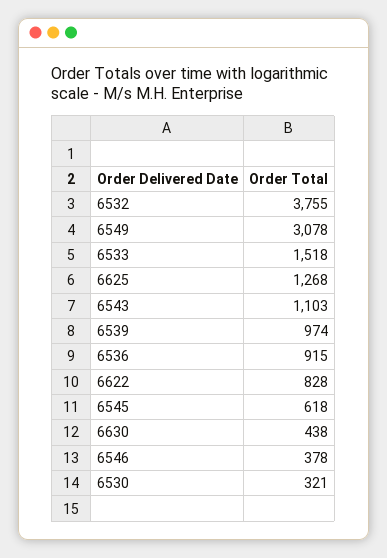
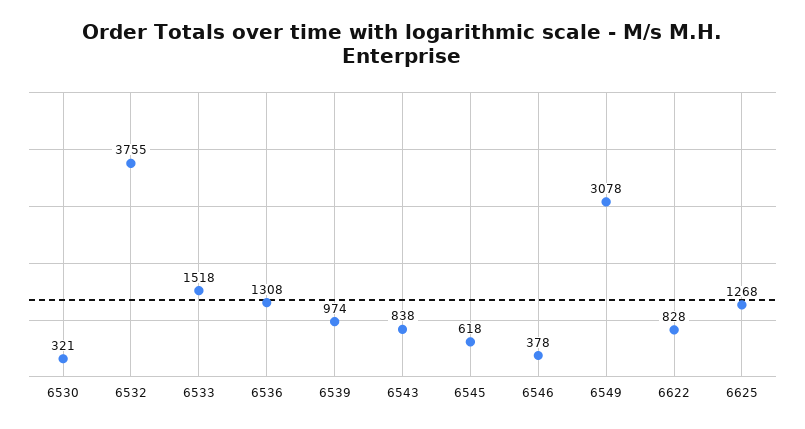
6543: 1103 -> 838
6536: 915 -> 1308
6630: 438 -> none

